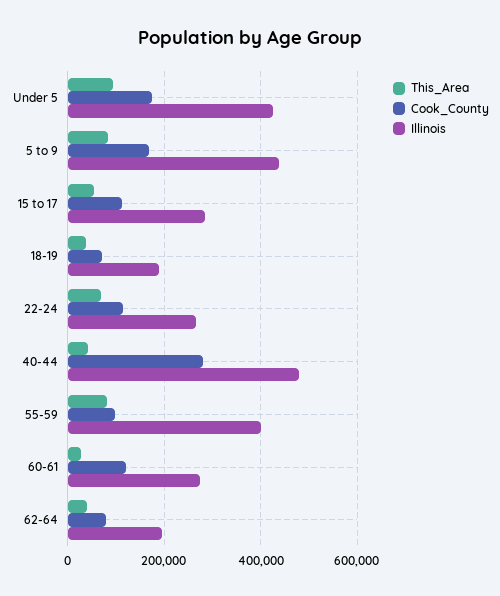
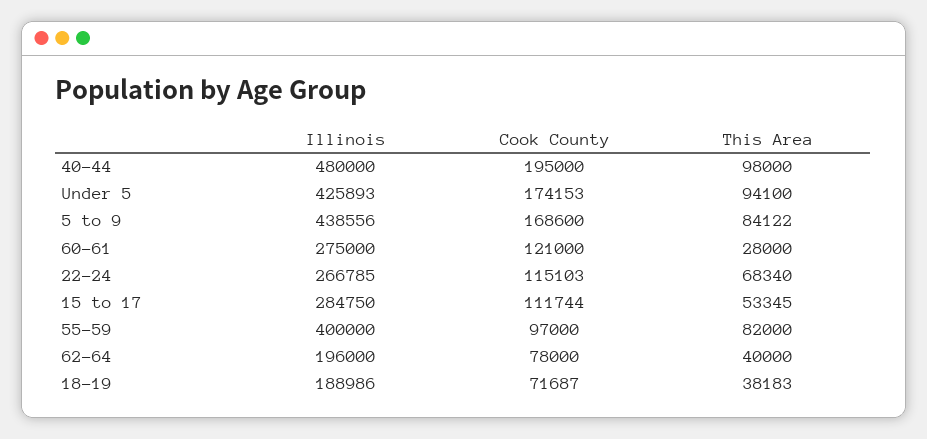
This_Area, 40-44: 40000 -> 98000
Cook_County, 40-44: 280000 -> 195000

